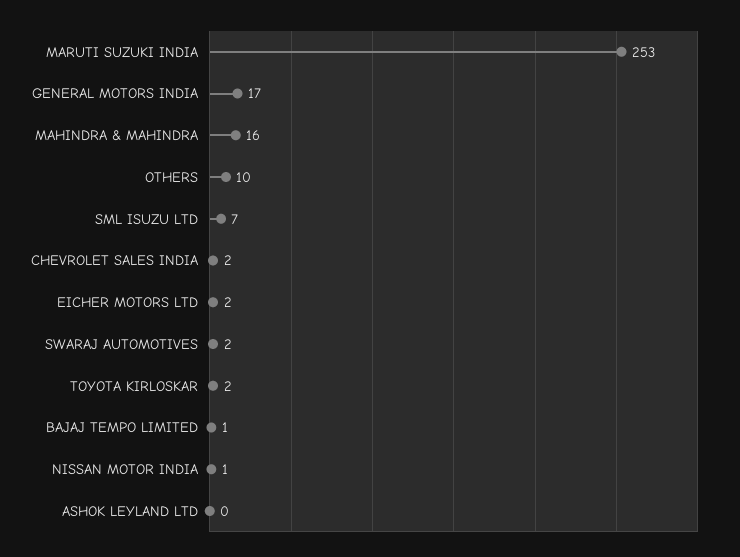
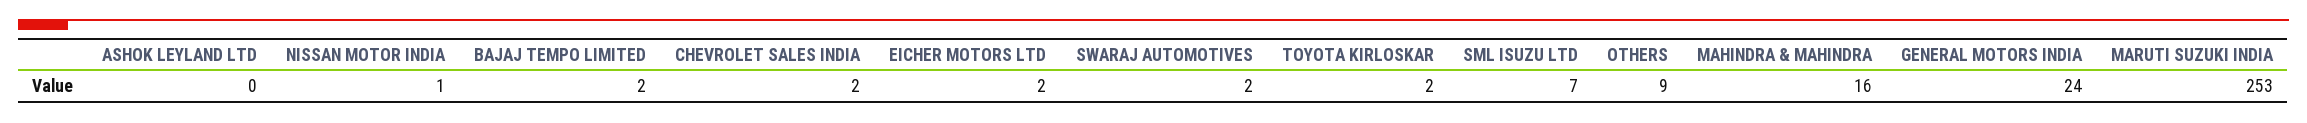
GENERAL MOTORS INDIA: 17 -> 24
OTHERS: 10 -> 9
BAJAJ TEMPO LIMITED: 1 -> 2

